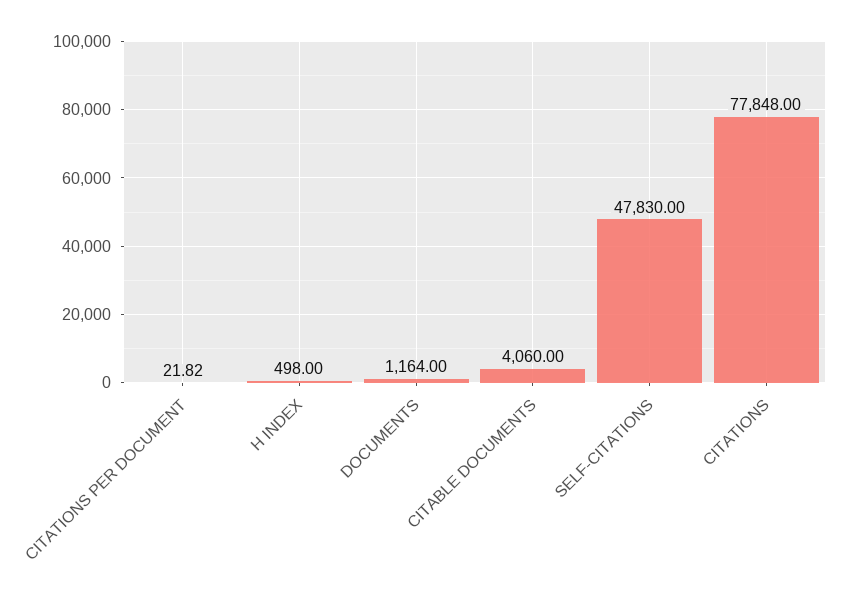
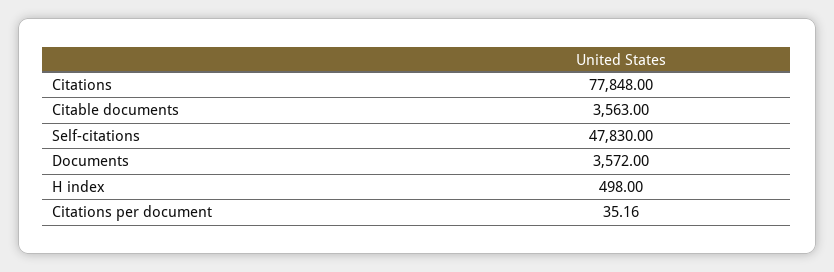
CITATIONS PER DOCUMENT: 21.82 -> 35.16
DOCUMENTS: 1164 -> 3572
CITABLE DOCUMENTS: 4060 -> 3563

